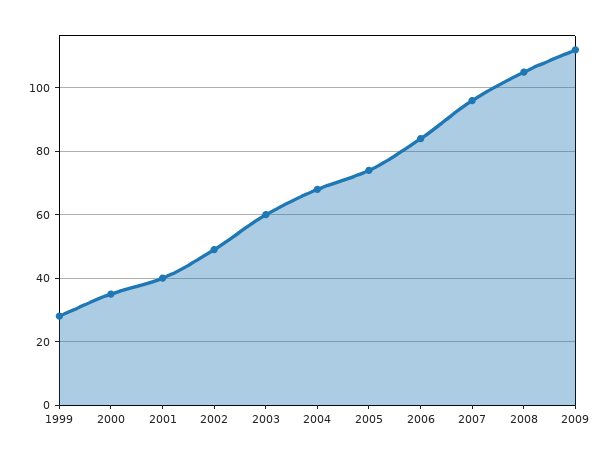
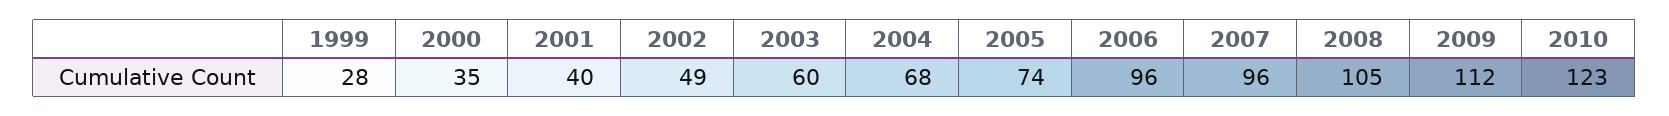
2006: 85 -> 96
2010: none -> 123

